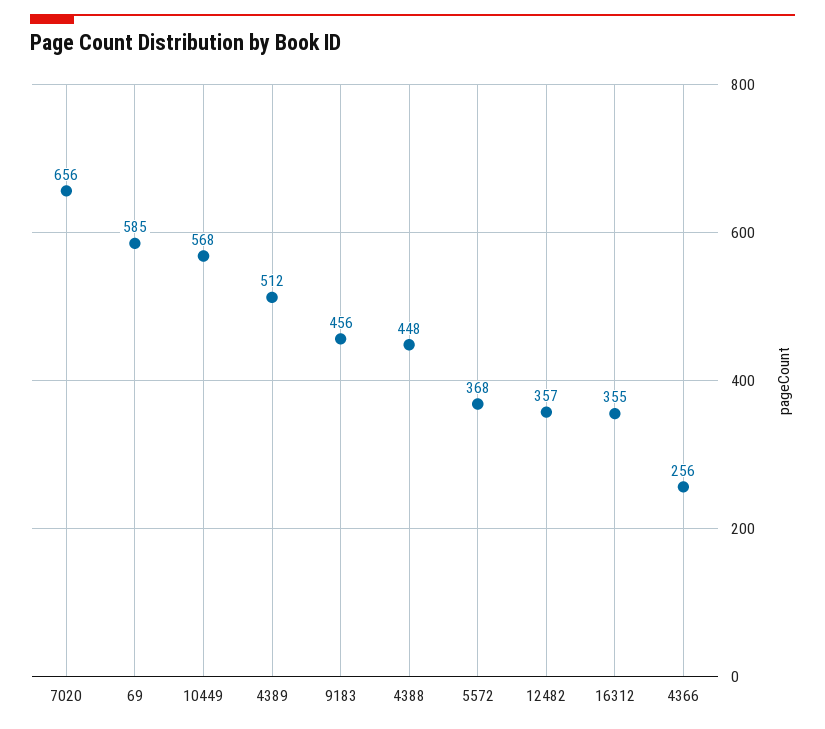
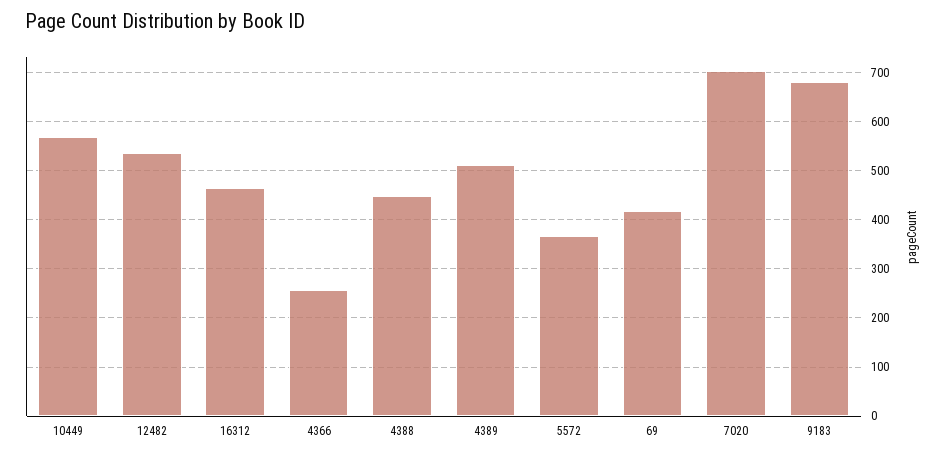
7020: 656 -> 700
69: 585 -> 420
9183: 456 -> 680
12482: 357 -> 540
16312: 355 -> 460

